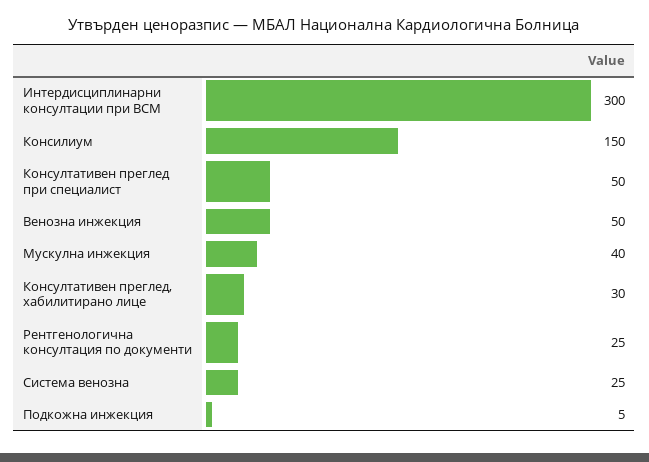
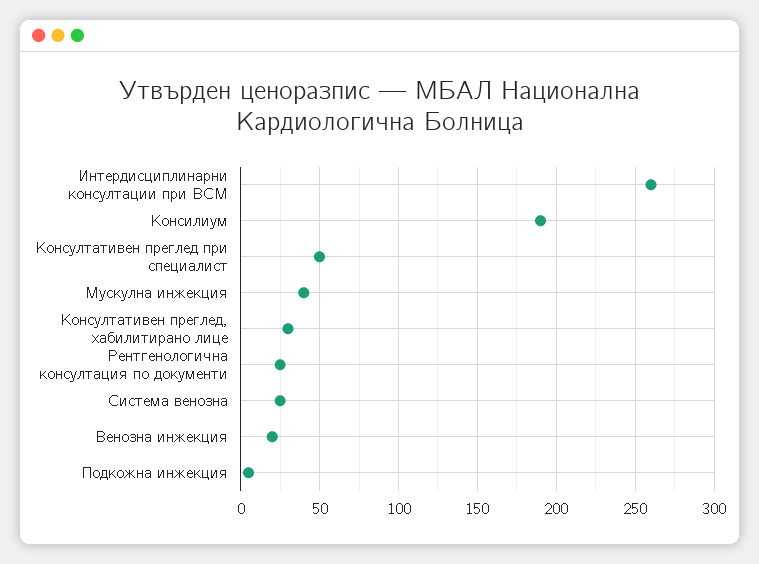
Интердисциплинарни консултации при ВСМ: 300 -> 260
Консилиум: 150 -> 190
Венозна инжекция: 50 -> 20

